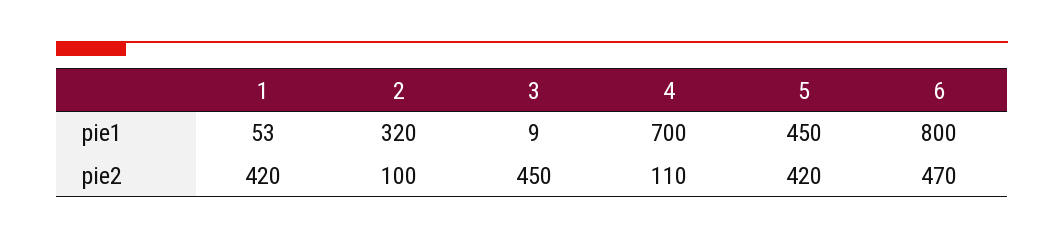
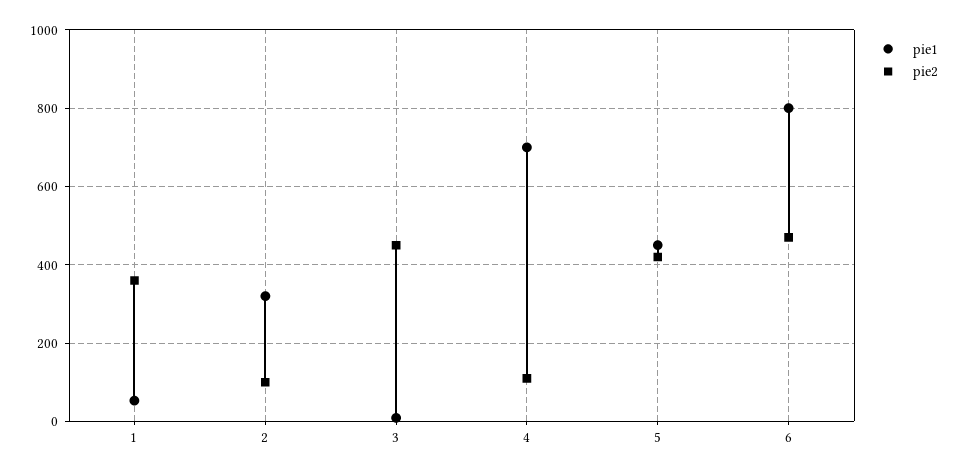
pie2, 1: 420 -> 360

